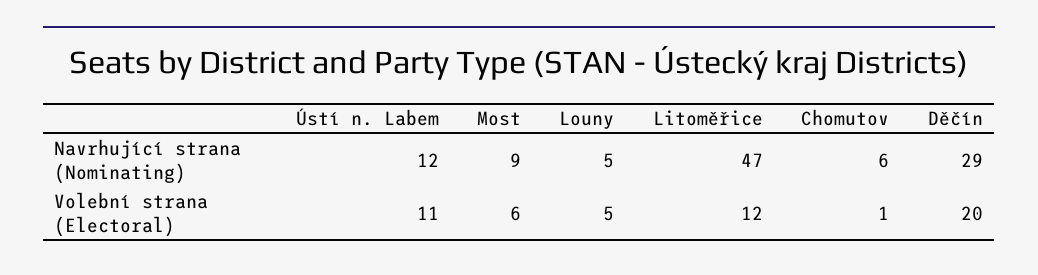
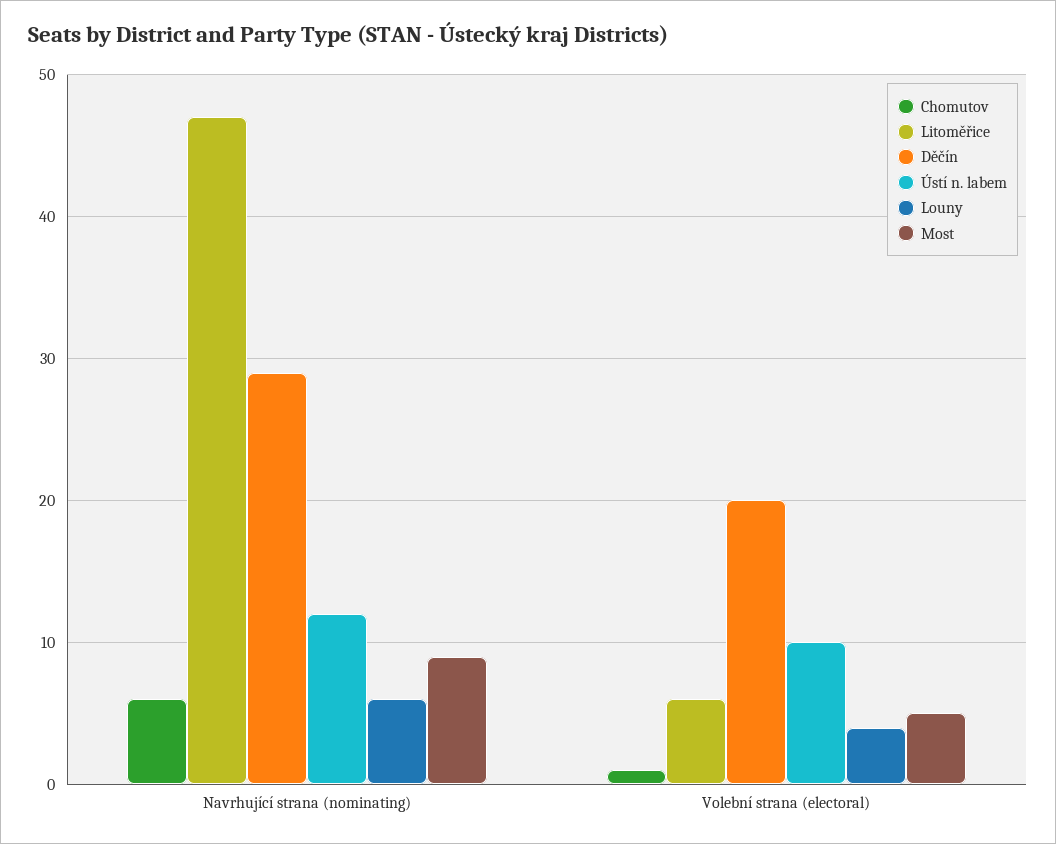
Louny, Navrhující strana (Nominating): 5 -> 6
Ústí n. Labem, Volební strana (Electoral): 11 -> 10
Most, Volební strana (Electoral): 6 -> 5
Louny, Volební strana (Electoral): 5 -> 4
Litoměřice, Volební strana (Electoral): 12 -> 6

